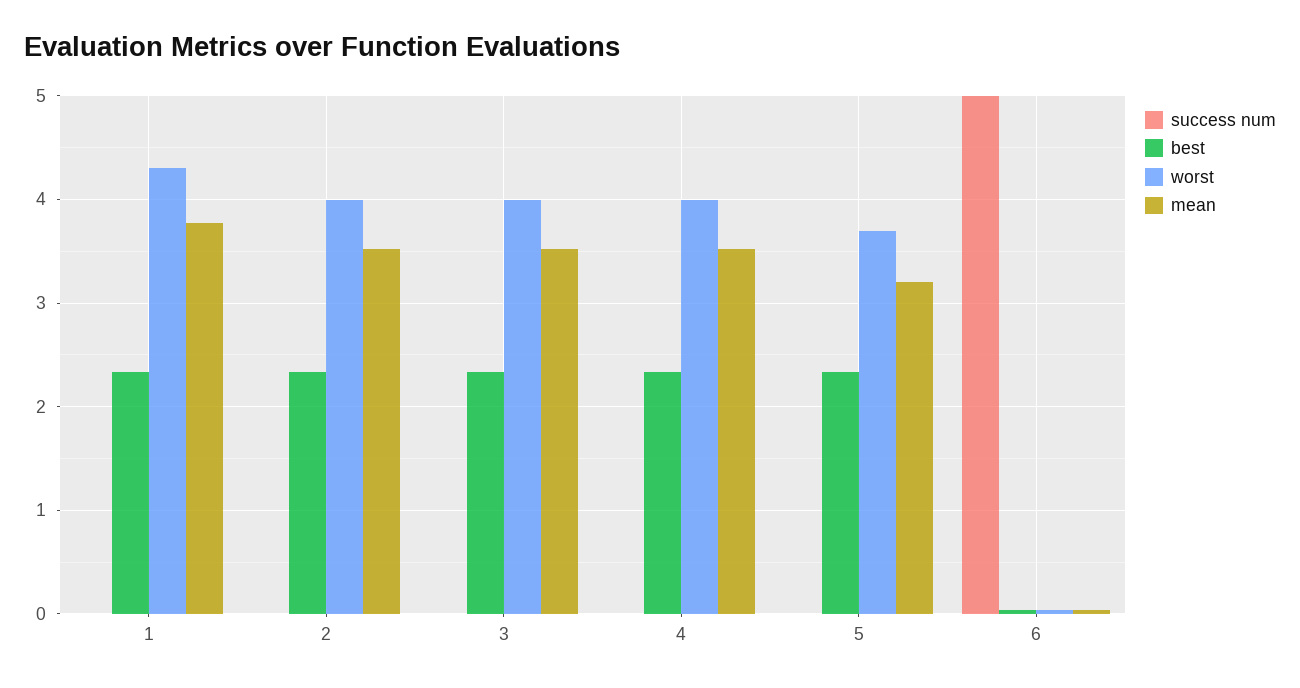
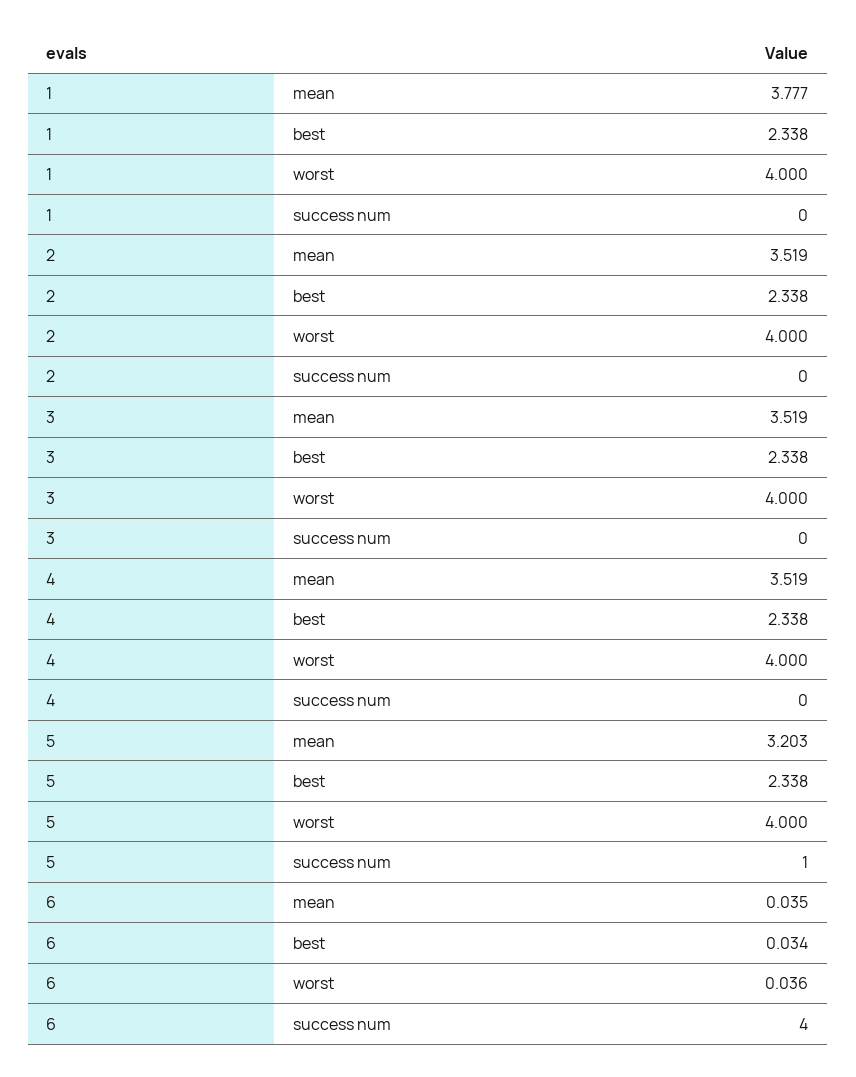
worst, 1: 4.3 -> 4
success num, 5: 0 -> 1
worst, 5: 3.7 -> 4
success num, 6: 5 -> 4

